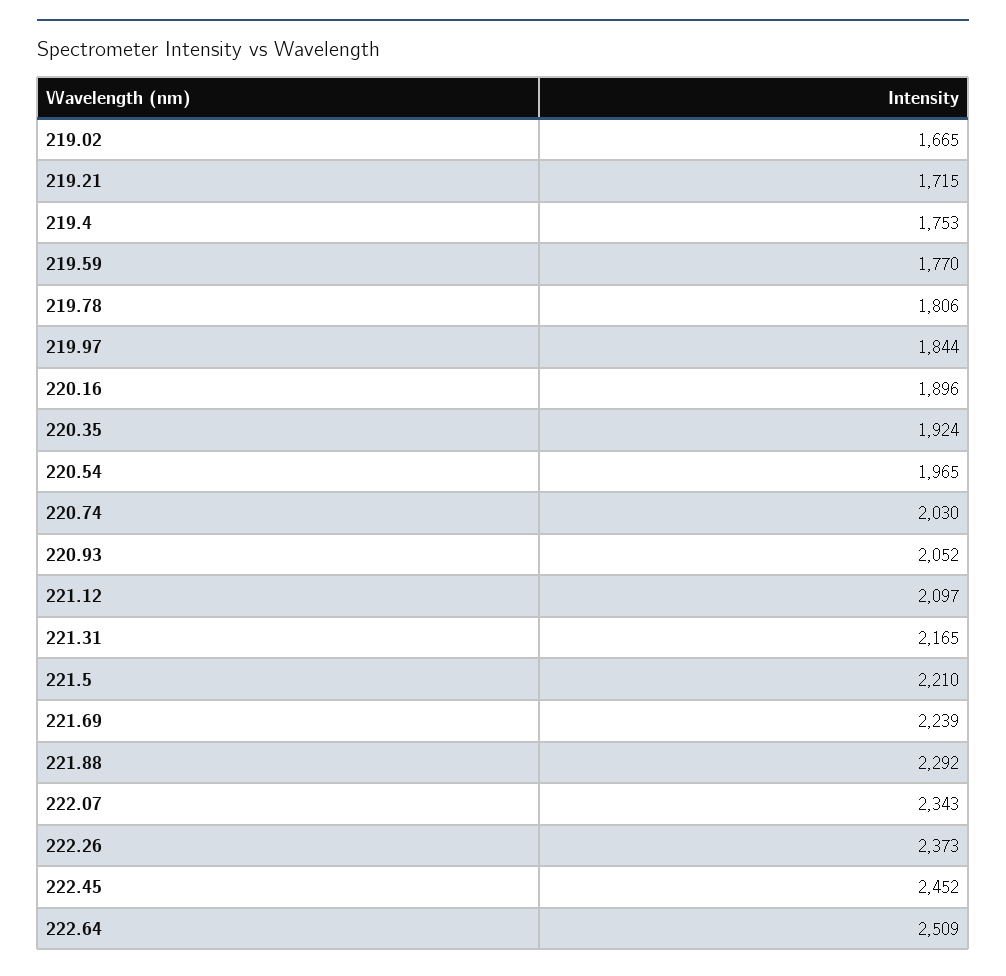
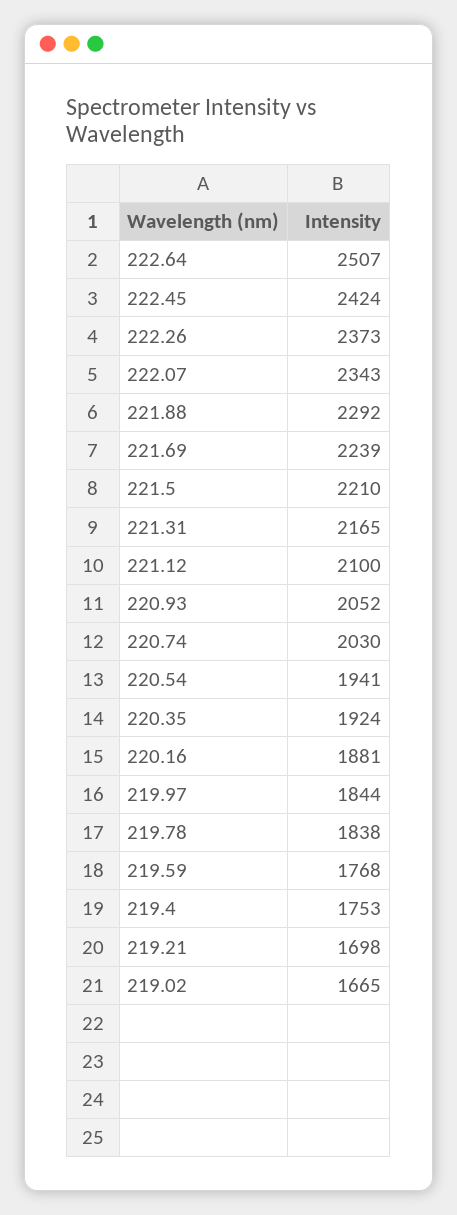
219.21: 1715 -> 1698
219.59: 1770 -> 1768
219.78: 1806 -> 1838
220.16: 1896 -> 1881
220.54: 1965 -> 1941
221.12: 2097 -> 2100
222.45: 2452 -> 2424
222.64: 2509 -> 2507

